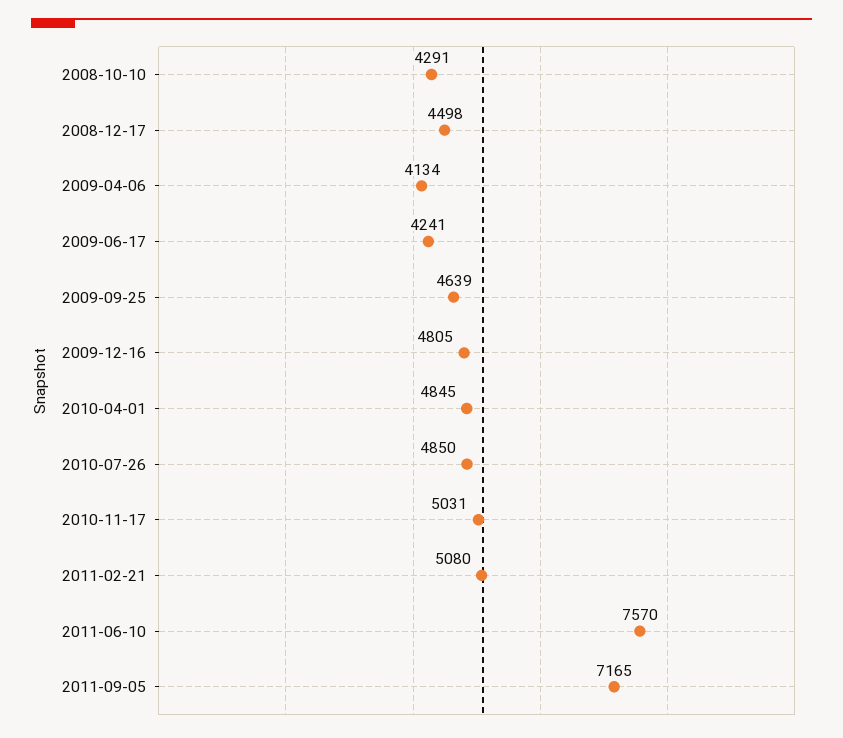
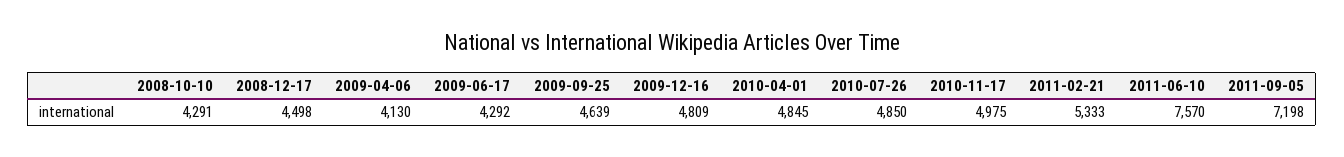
2009-04-06: 4134 -> 4130
2009-06-17: 4241 -> 4292
2009-12-16: 4805 -> 4809
2010-11-17: 5031 -> 4975
2011-02-21: 5080 -> 5333
2011-09-05: 7165 -> 7198

